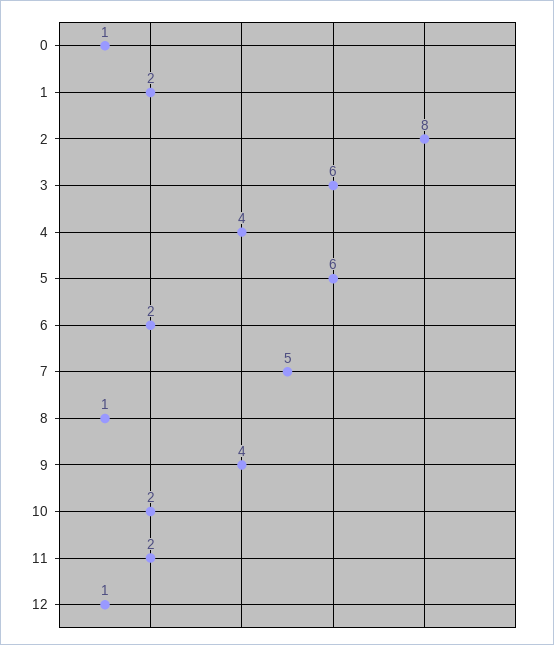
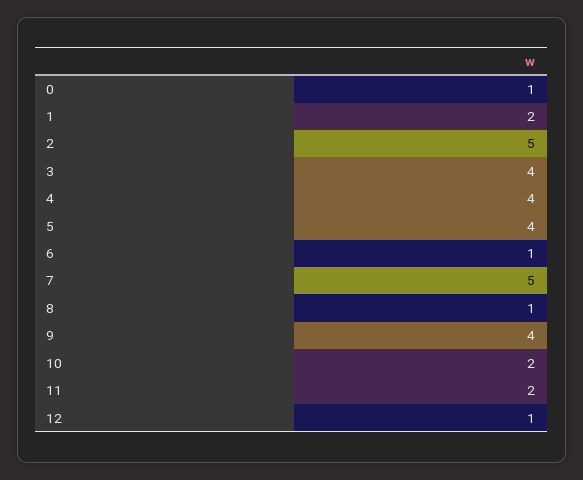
2: 8 -> 5
3: 6 -> 4
5: 6 -> 4
6: 2 -> 1

